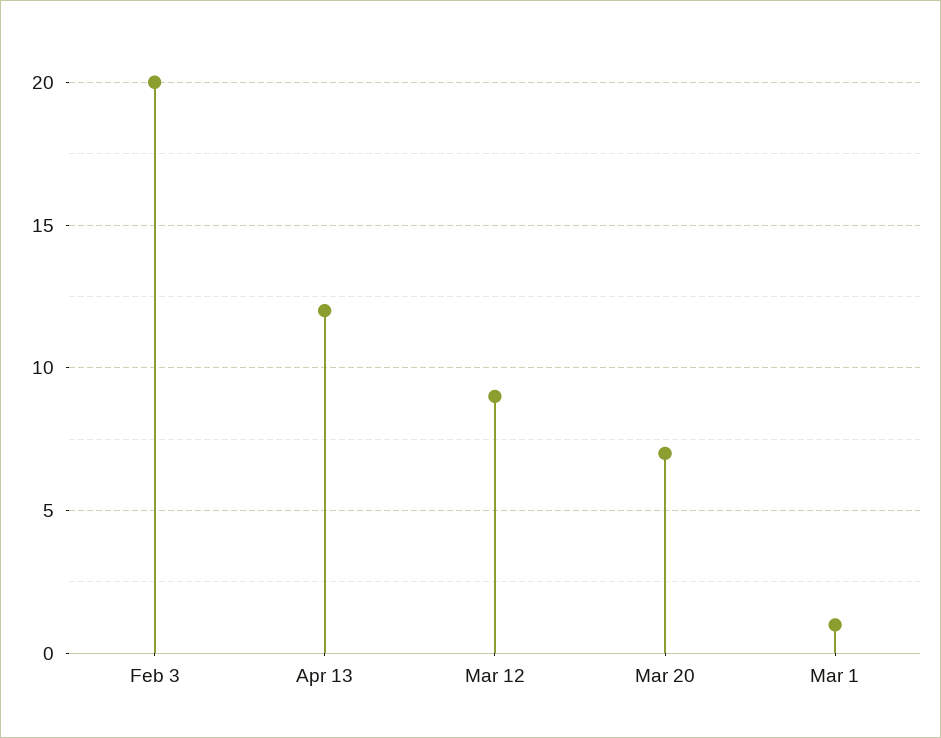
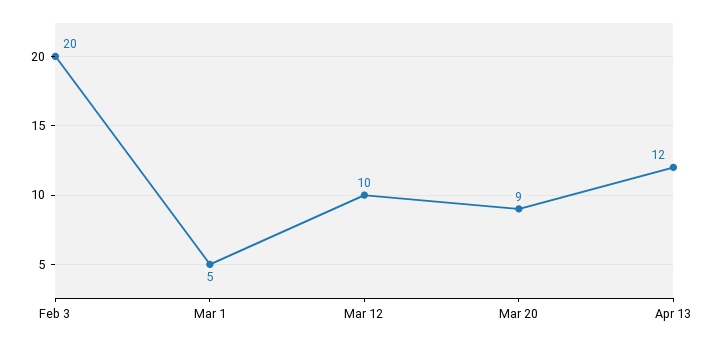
Mar 12: 9 -> 10
Mar 20: 7 -> 9
Mar 1: 1 -> 5

